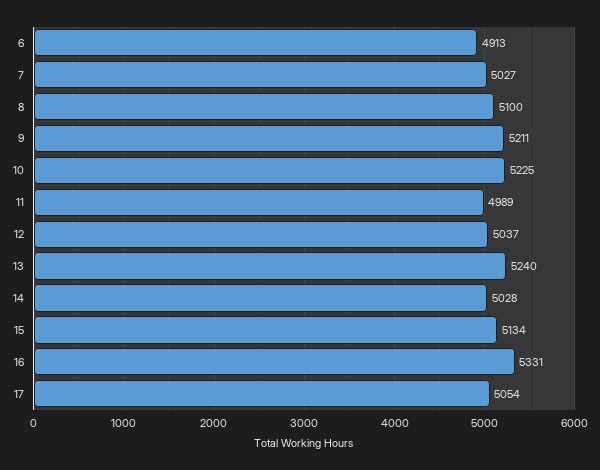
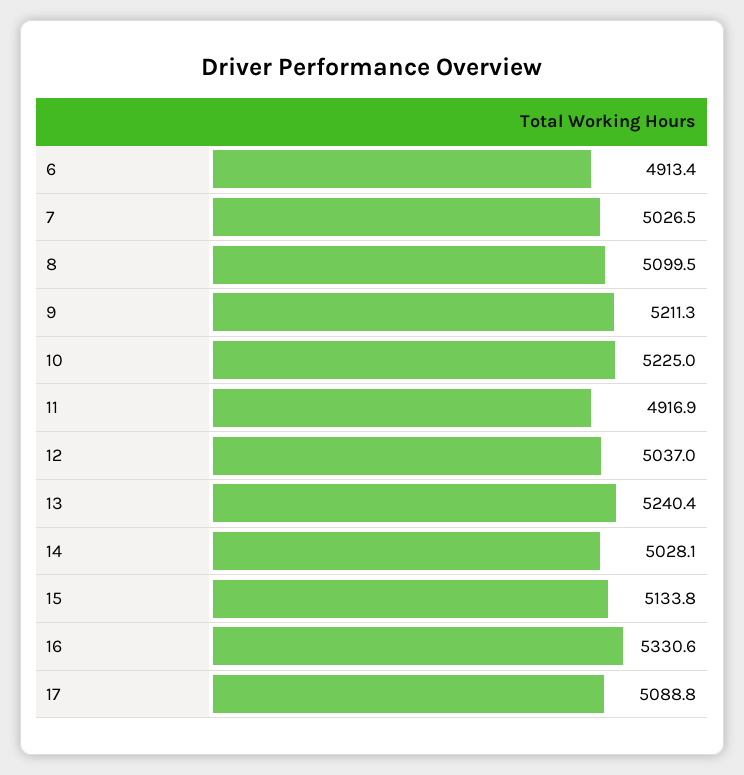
11: 4989 -> 4916.9
17: 5054 -> 5088.8

